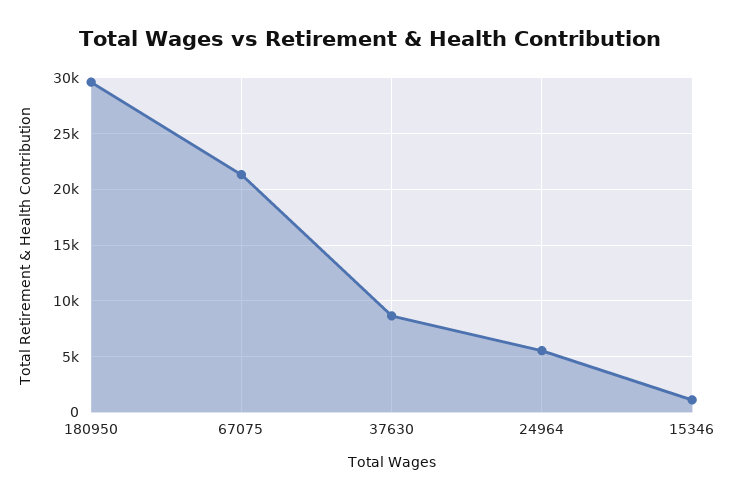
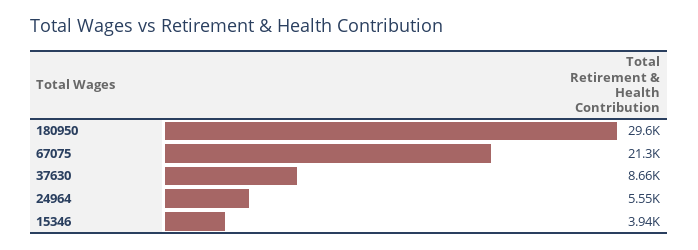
15346: 1000 -> 3940

